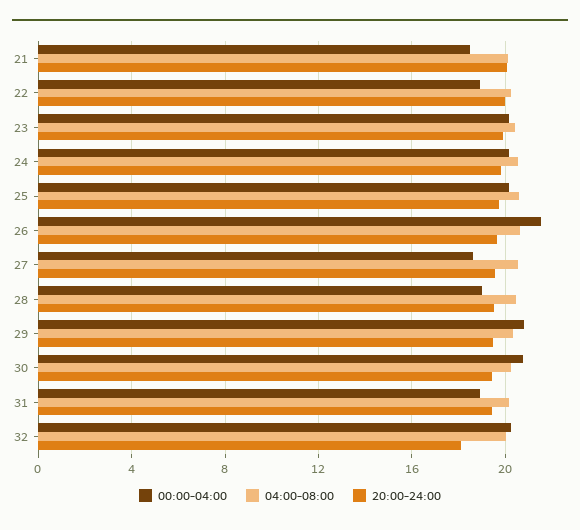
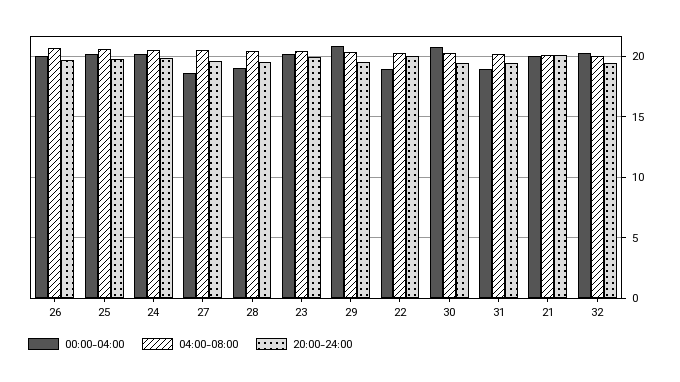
00:00-04:00, 21: 18.5 -> 20
00:00-04:00, 26: 21.5 -> 20
20:00-24:00, 32: 18 -> 19.5

